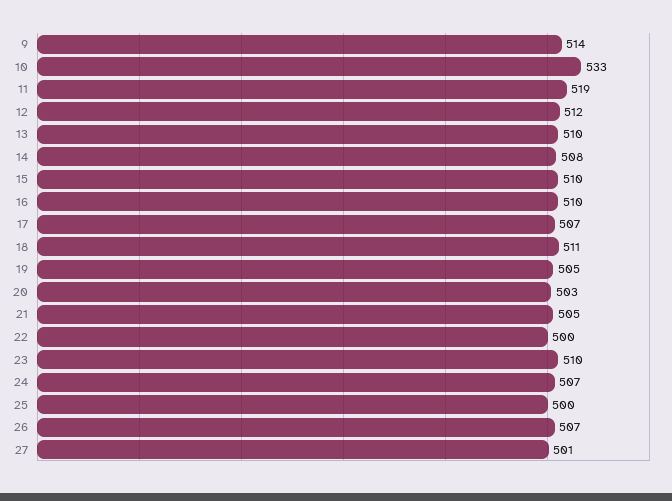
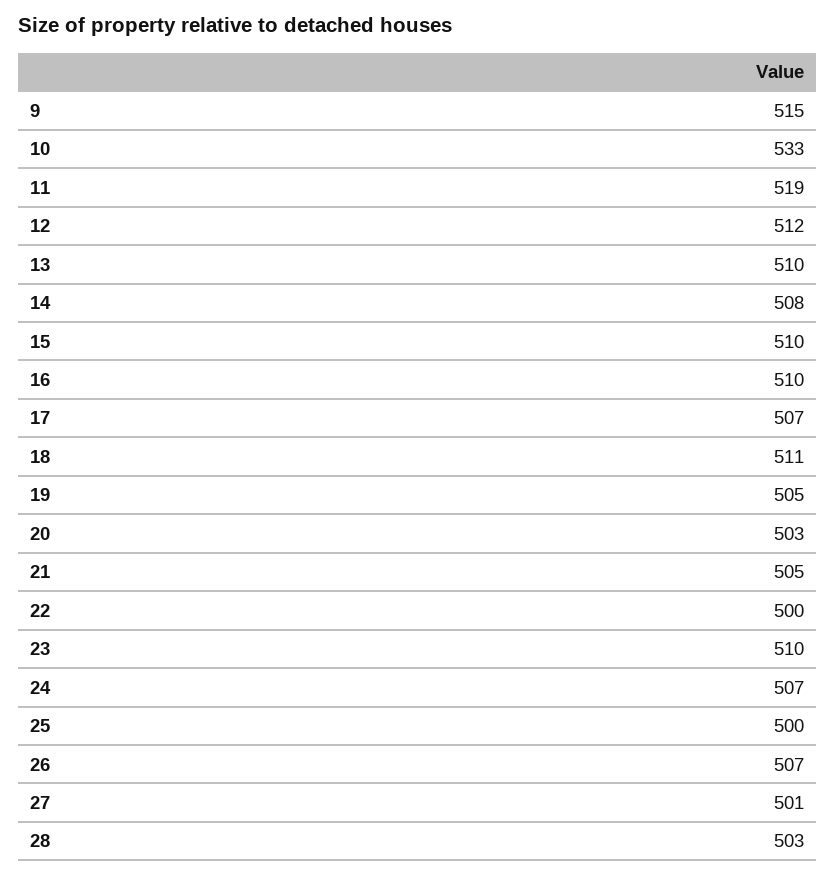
9: 514 -> 515
28: none -> 503

